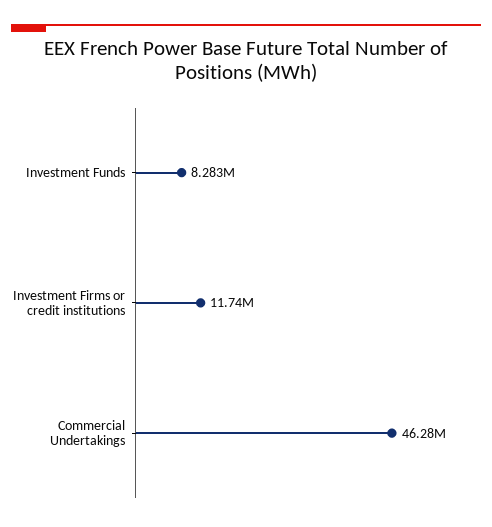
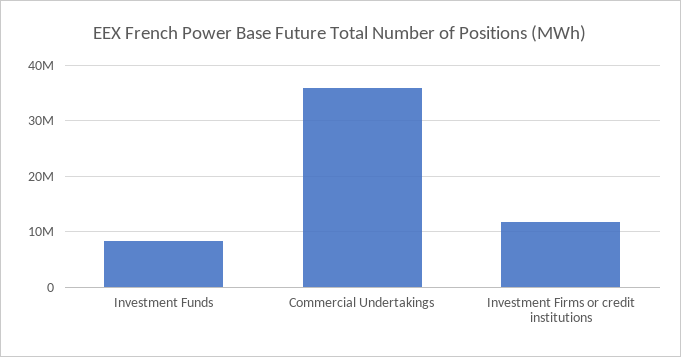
Commercial Undertakings: 46280000 -> 36000000

